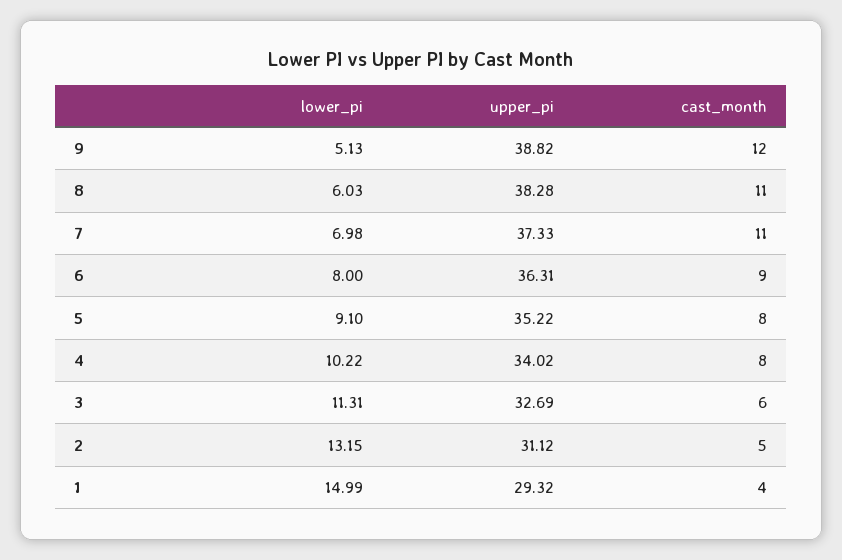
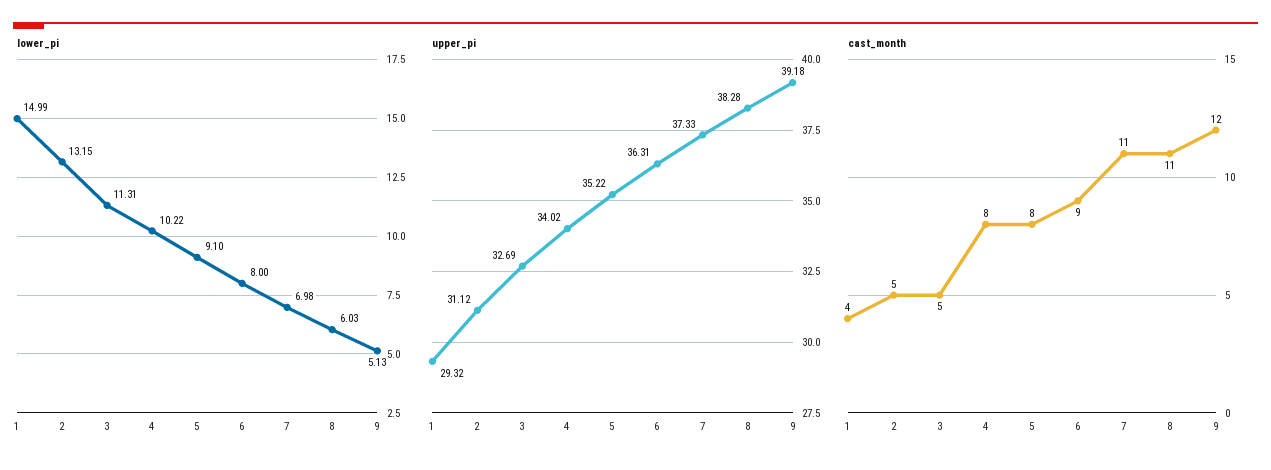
upper_pi, 9: 38.82 -> 39.18
cast_month, 3: 6 -> 5

